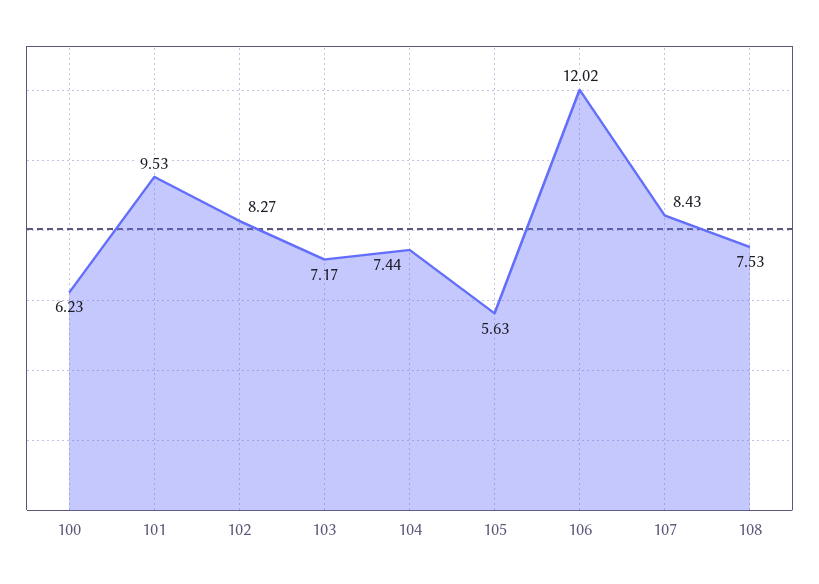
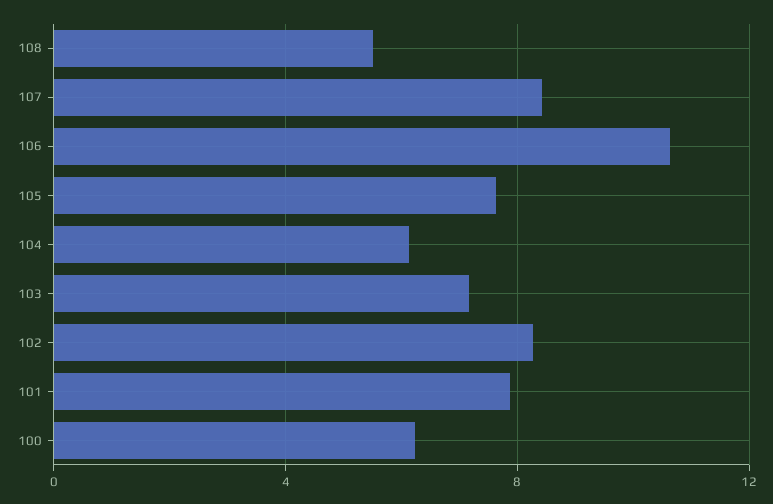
101: 9.53 -> 8
104: 7.44 -> 6
105: 5.63 -> 7.5
106: 12.02 -> 10.5
108: 7.53 -> 5.5

